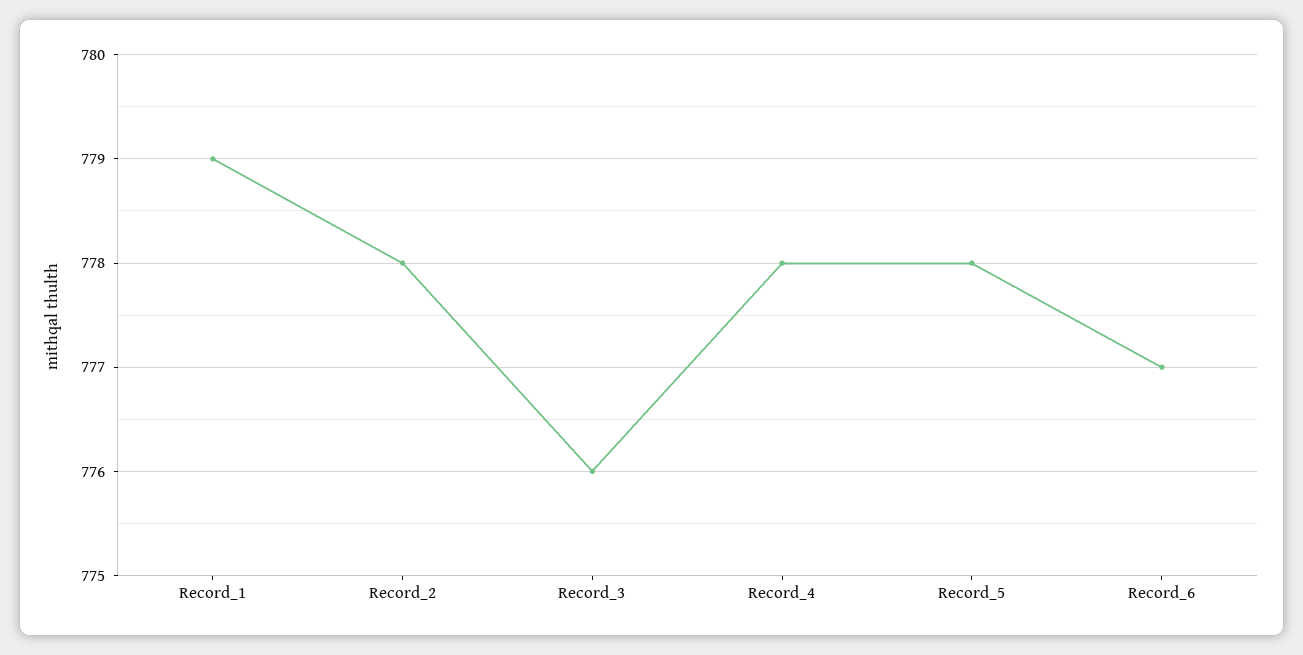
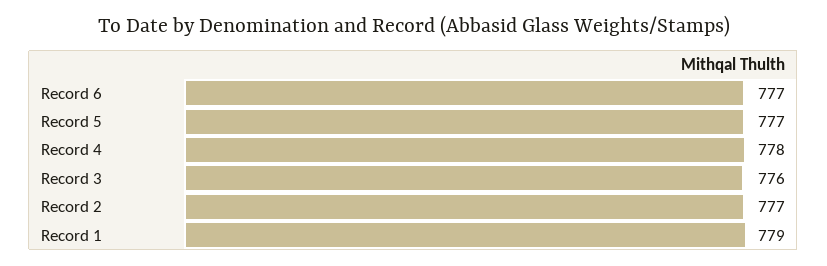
Record_2: 778 -> 777
Record_5: 778 -> 777

